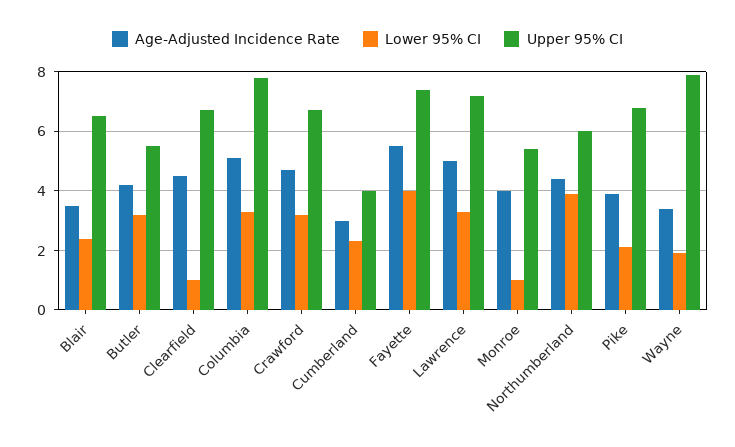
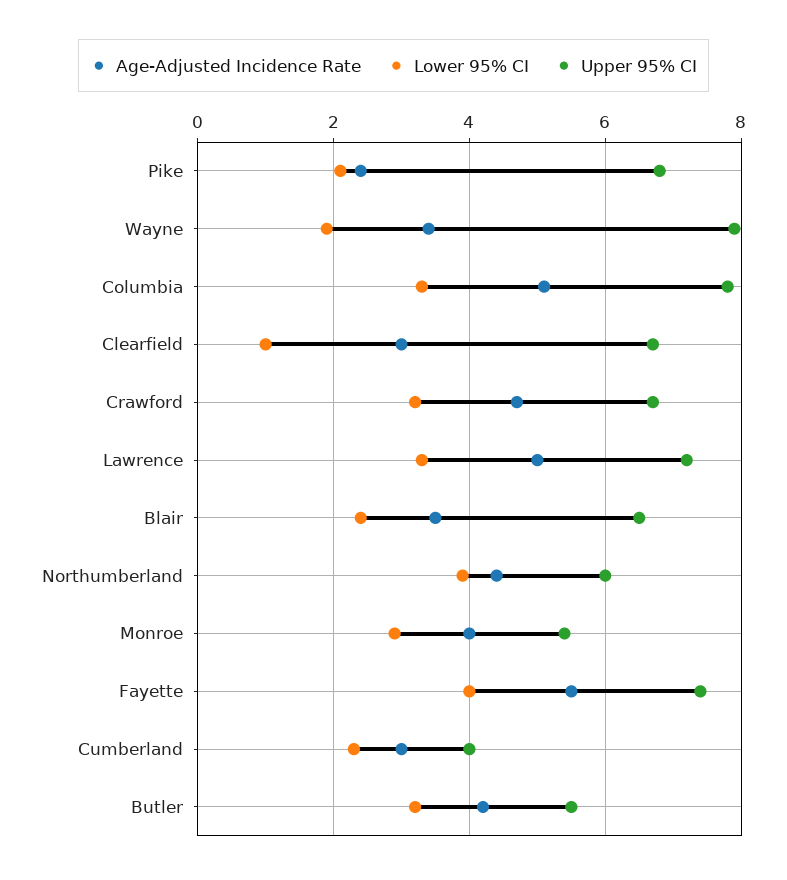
Age-Adjusted Incidence Rate, Clearfield: 4.5 -> 3
Lower 95% CI, Monroe: 1 -> 3
Age-Adjusted Incidence Rate, Pike: 4 -> 2.5

